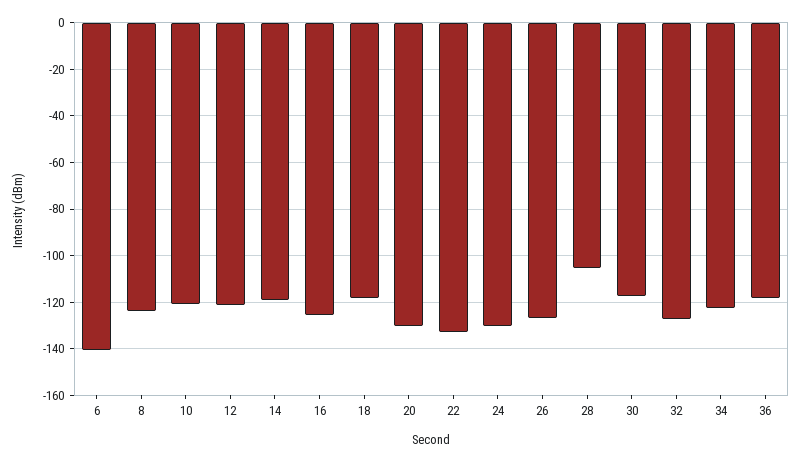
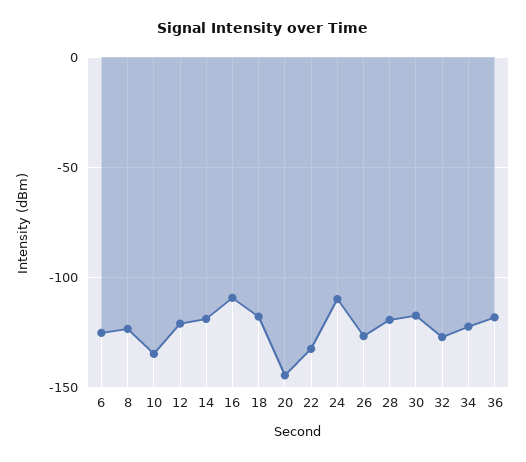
6: -140 -> -125
10: -120 -> -135
16: -125 -> -110
20: -130 -> -145
24: -130 -> -110
28: -105 -> -120

